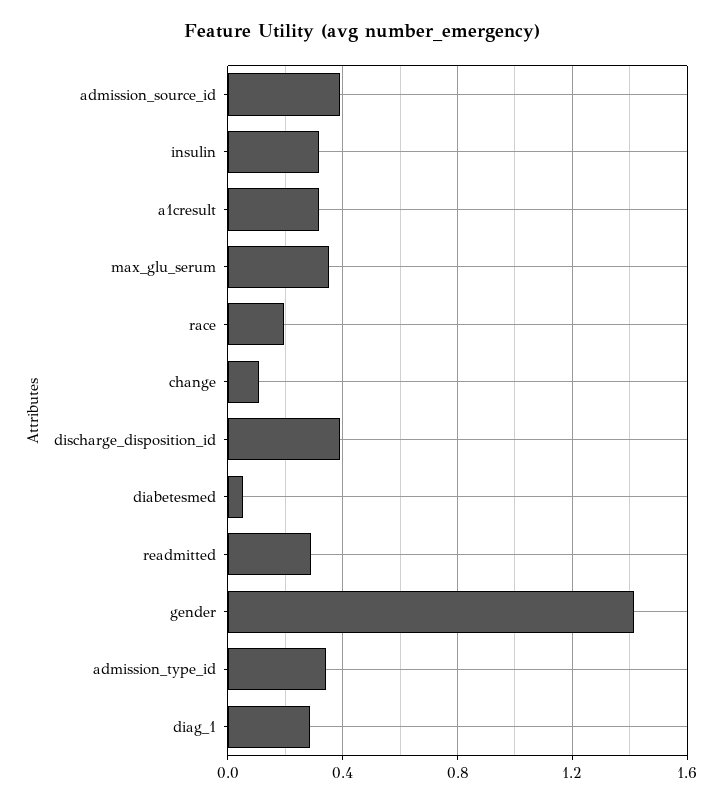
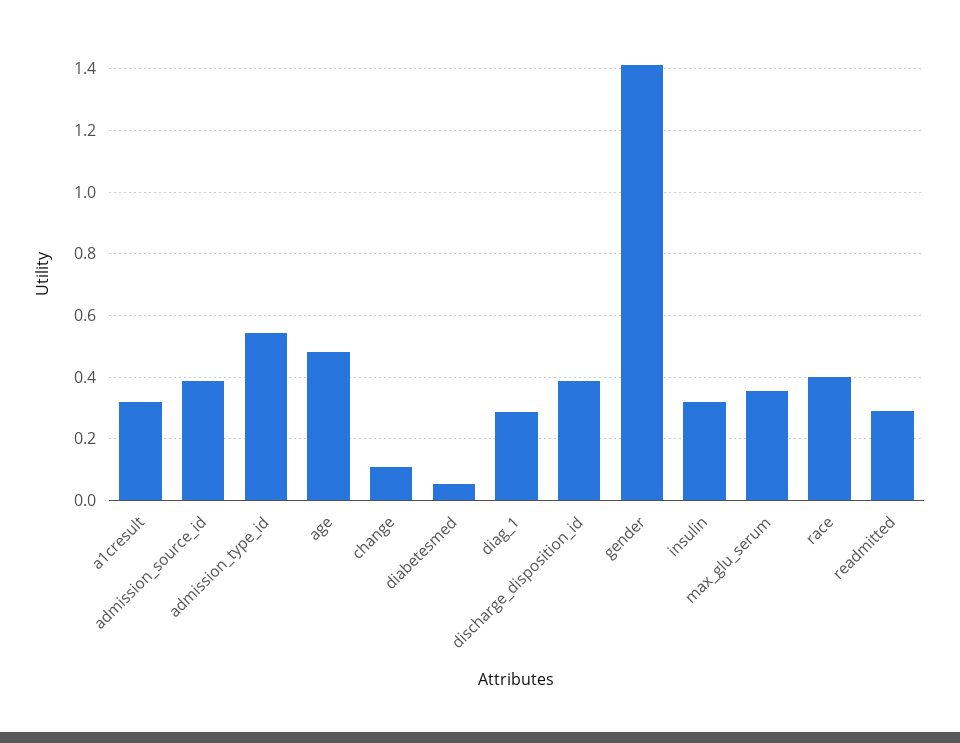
race: 0.2 -> 0.4
admission_type_id: 0.35 -> 0.54
age: none -> 0.48

